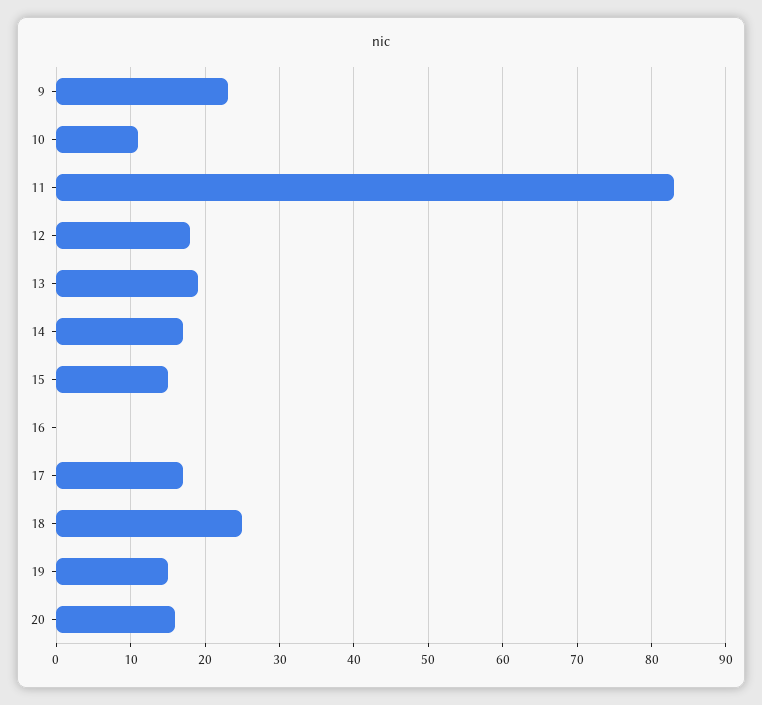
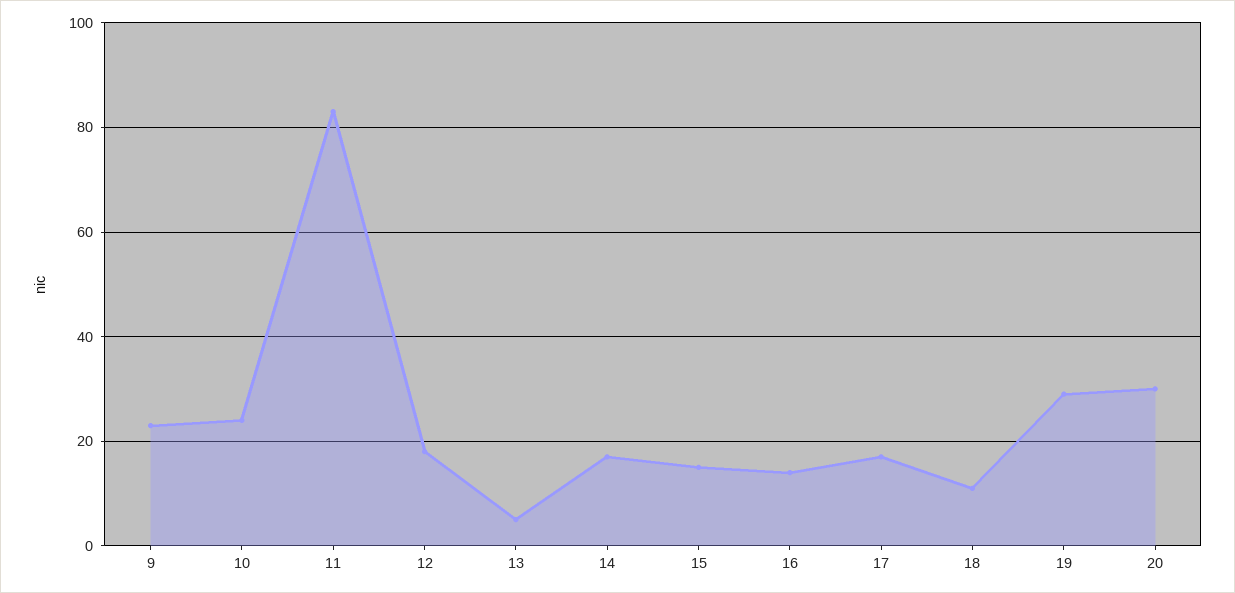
10: 11 -> 25
13: 19 -> 5
16: 0 -> 15
18: 25 -> 10
19: 15 -> 30
20: 16 -> 30

